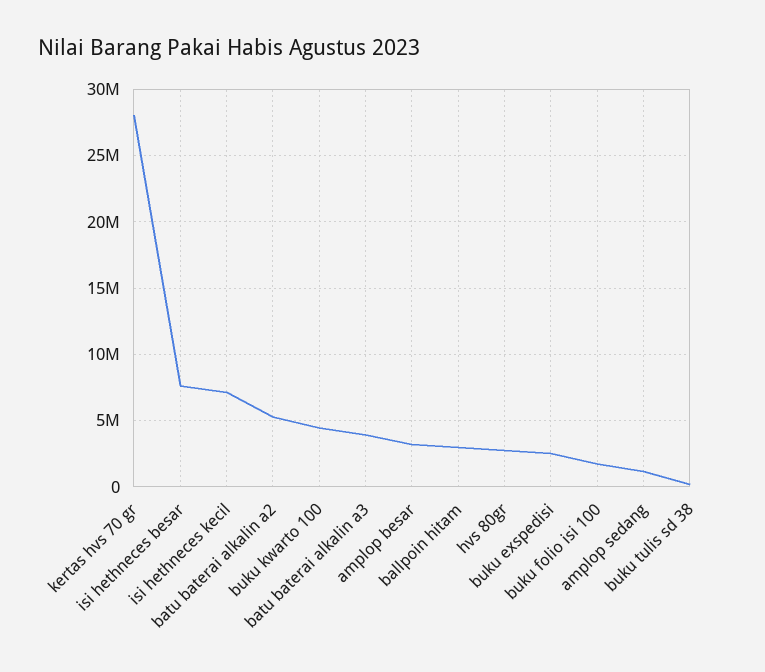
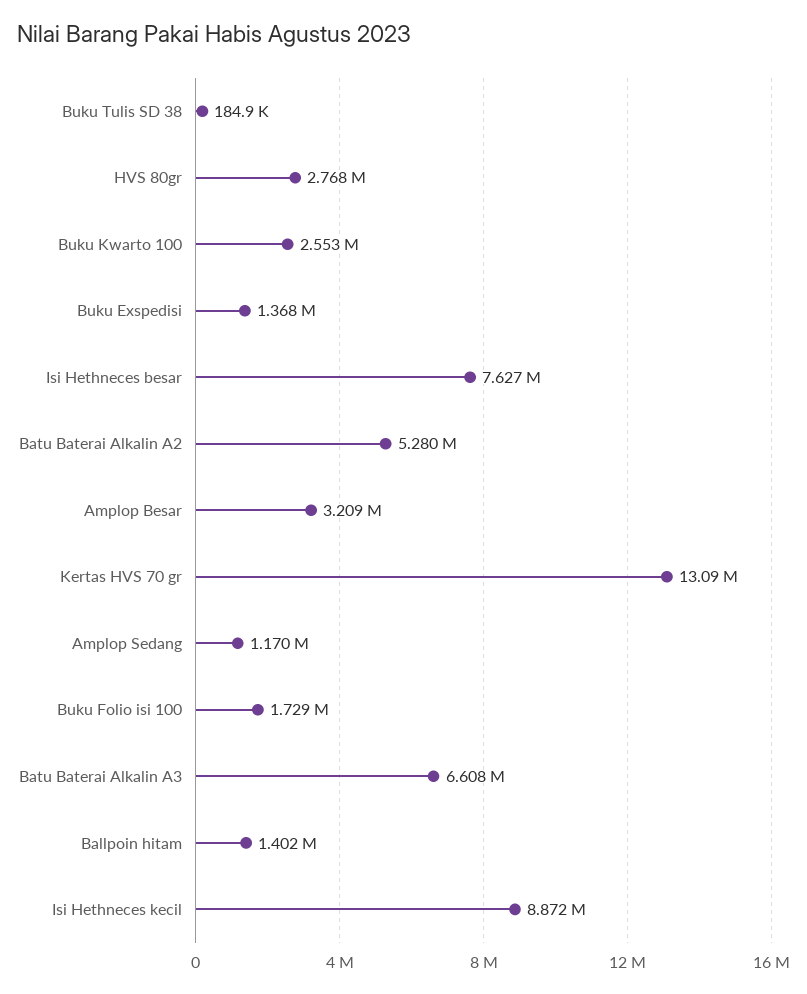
kertas hvs 70 gr: 28000000 -> 13090000
isi hethneces kecil: 7000000 -> 8872000
buku kwarto 100: 4500000 -> 2553000
batu baterai alkalin a3: 4000000 -> 6608000
ballpoin hitam: 3000000 -> 1402000
buku exspedisi: 2500000 -> 1368000

